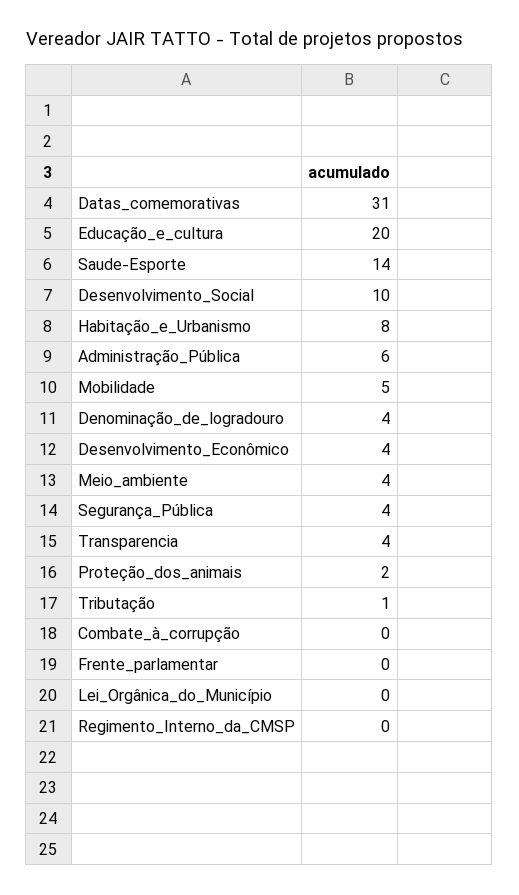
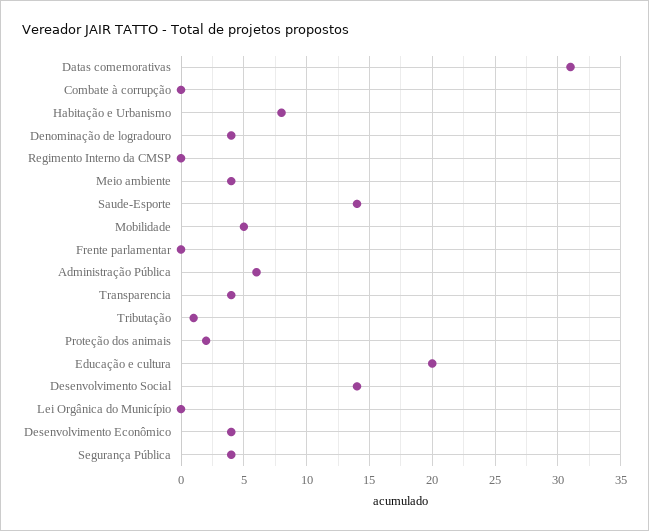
Desenvolvimento_Social: 10 -> 14

